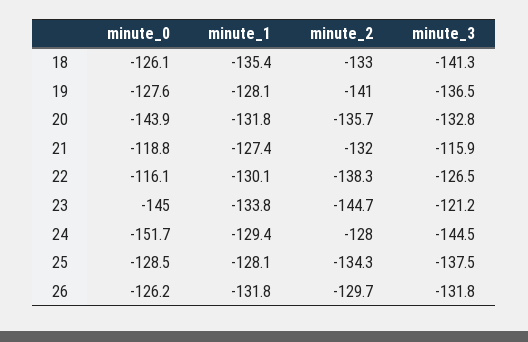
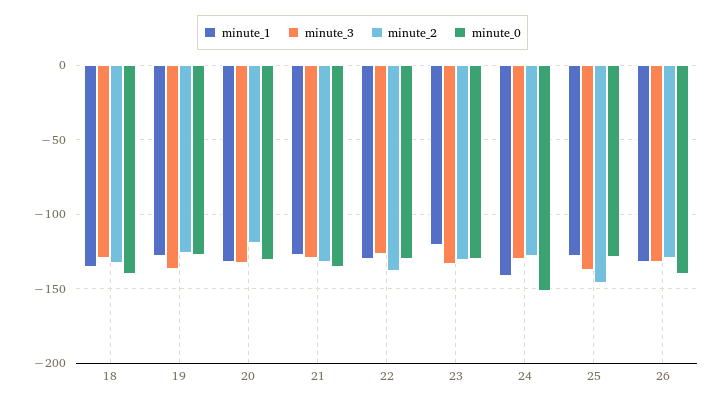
minute_0, 18: -126.1 -> -140
minute_3, 18: -141.3 -> -130
minute_2, 19: -141 -> -125
minute_0, 20: -143.9 -> -130
minute_2, 20: -135.7 -> -120
minute_0, 21: -118.8 -> -135
minute_3, 21: -115.9 -> -130
minute_0, 22: -116.1 -> -130
minute_0, 23: -145 -> -130
minute_1, 23: -133.8 -> -120
minute_2, 23: -144.7 -> -130
minute_3, 23: -121.2 -> -135
minute_1, 24: -129.4 -> -140
minute_3, 24: -144.5 -> -130
minute_2, 25: -134.3 -> -145
minute_0, 26: -126.2 -> -140

